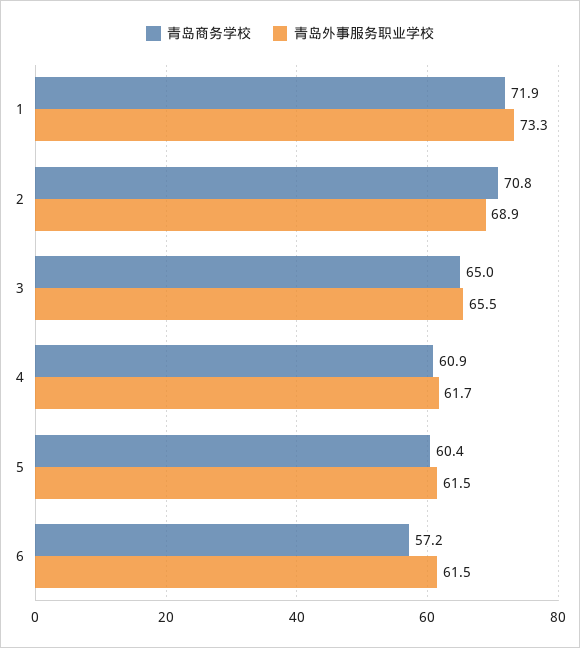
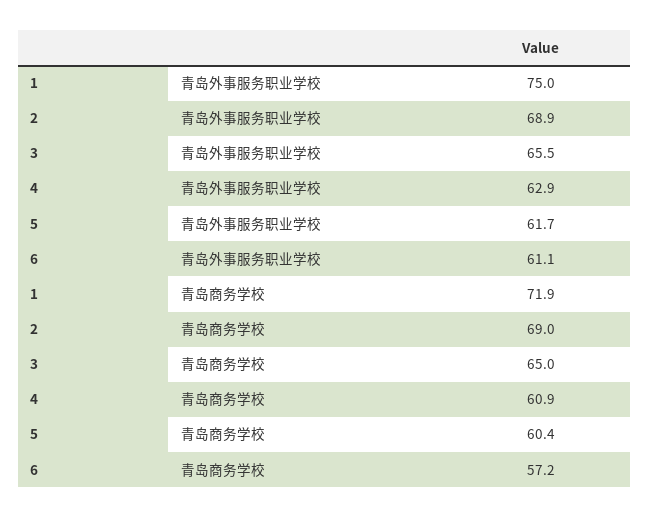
青岛外事服务职业学校, 1: 73.3 -> 75
青岛商务学校, 2: 70.8 -> 69
青岛外事服务职业学校, 4: 61.7 -> 62.9
青岛外事服务职业学校, 5: 61.5 -> 61.7
青岛外事服务职业学校, 6: 61.5 -> 61.1

